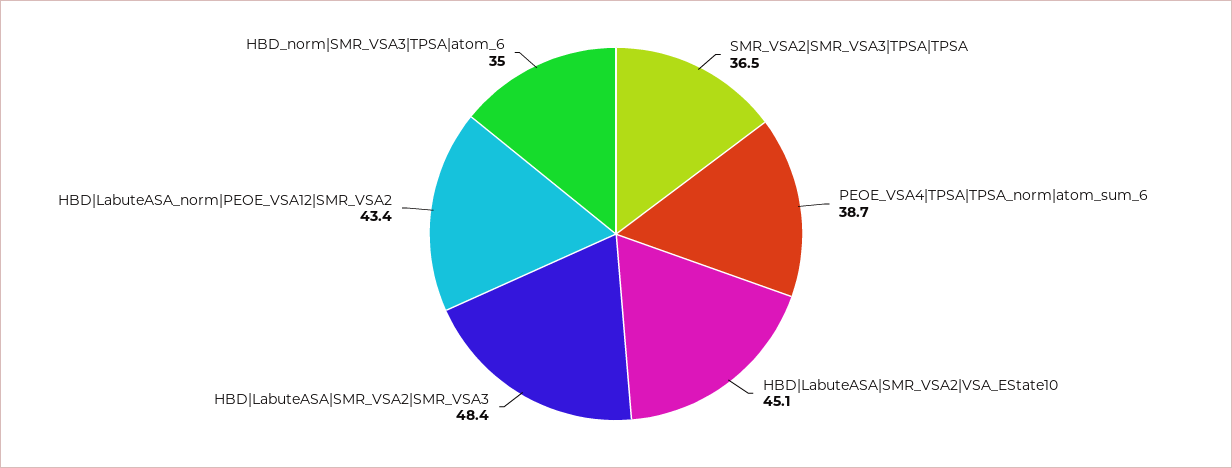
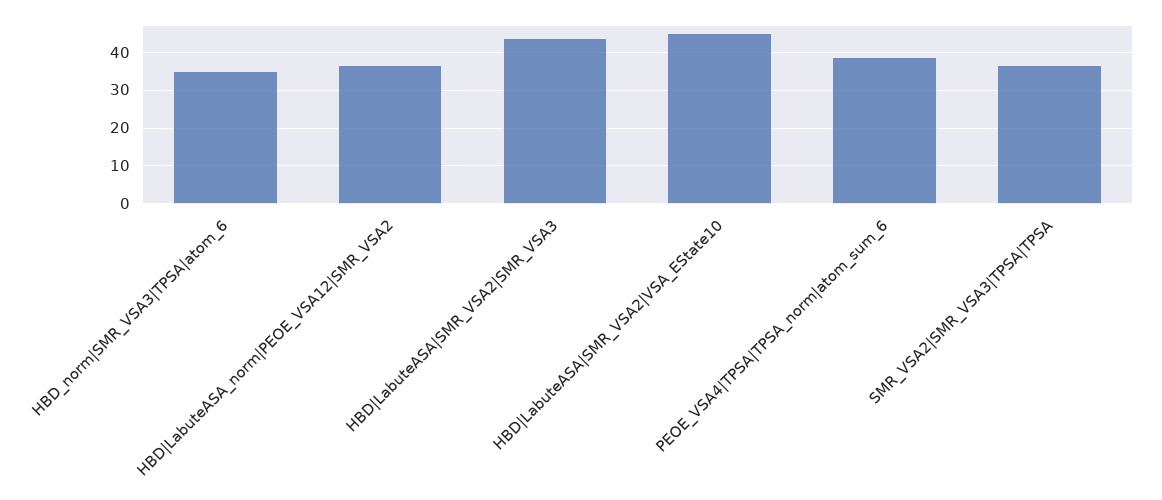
HBD|LabuteASA|SMR_VSA2|SMR_VSA3: 48.4 -> 44
HBD|LabuteASA_norm|PEOE_VSA12|SMR_VSA2: 43.4 -> 36

